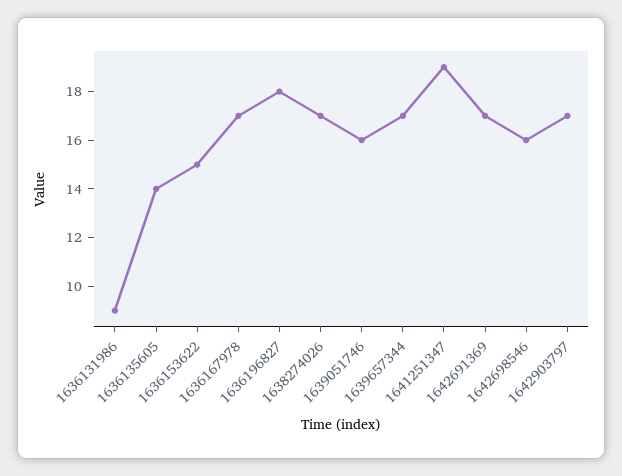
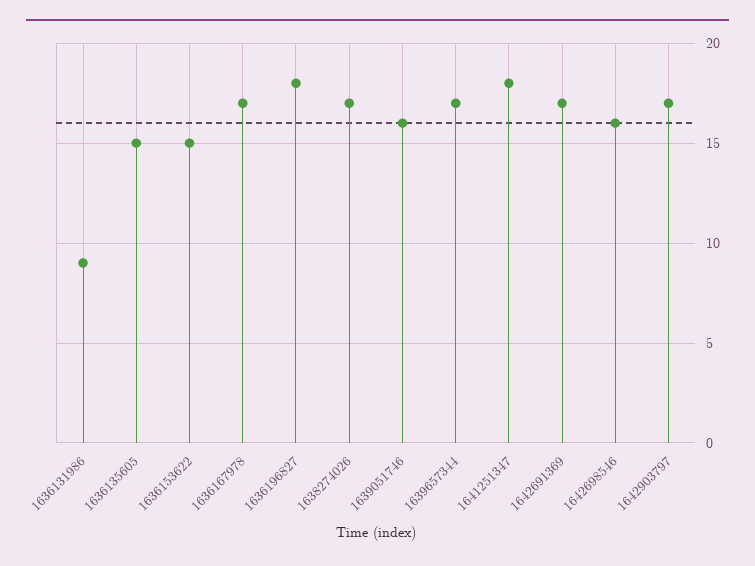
1636135605: 14 -> 15
1641251347: 19 -> 18

